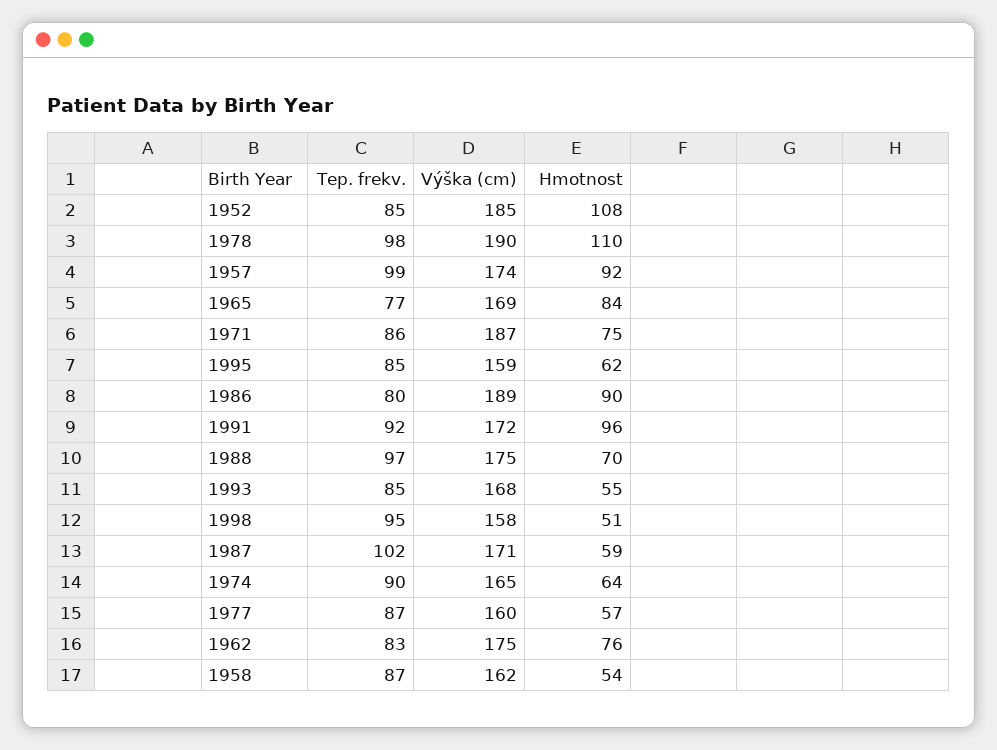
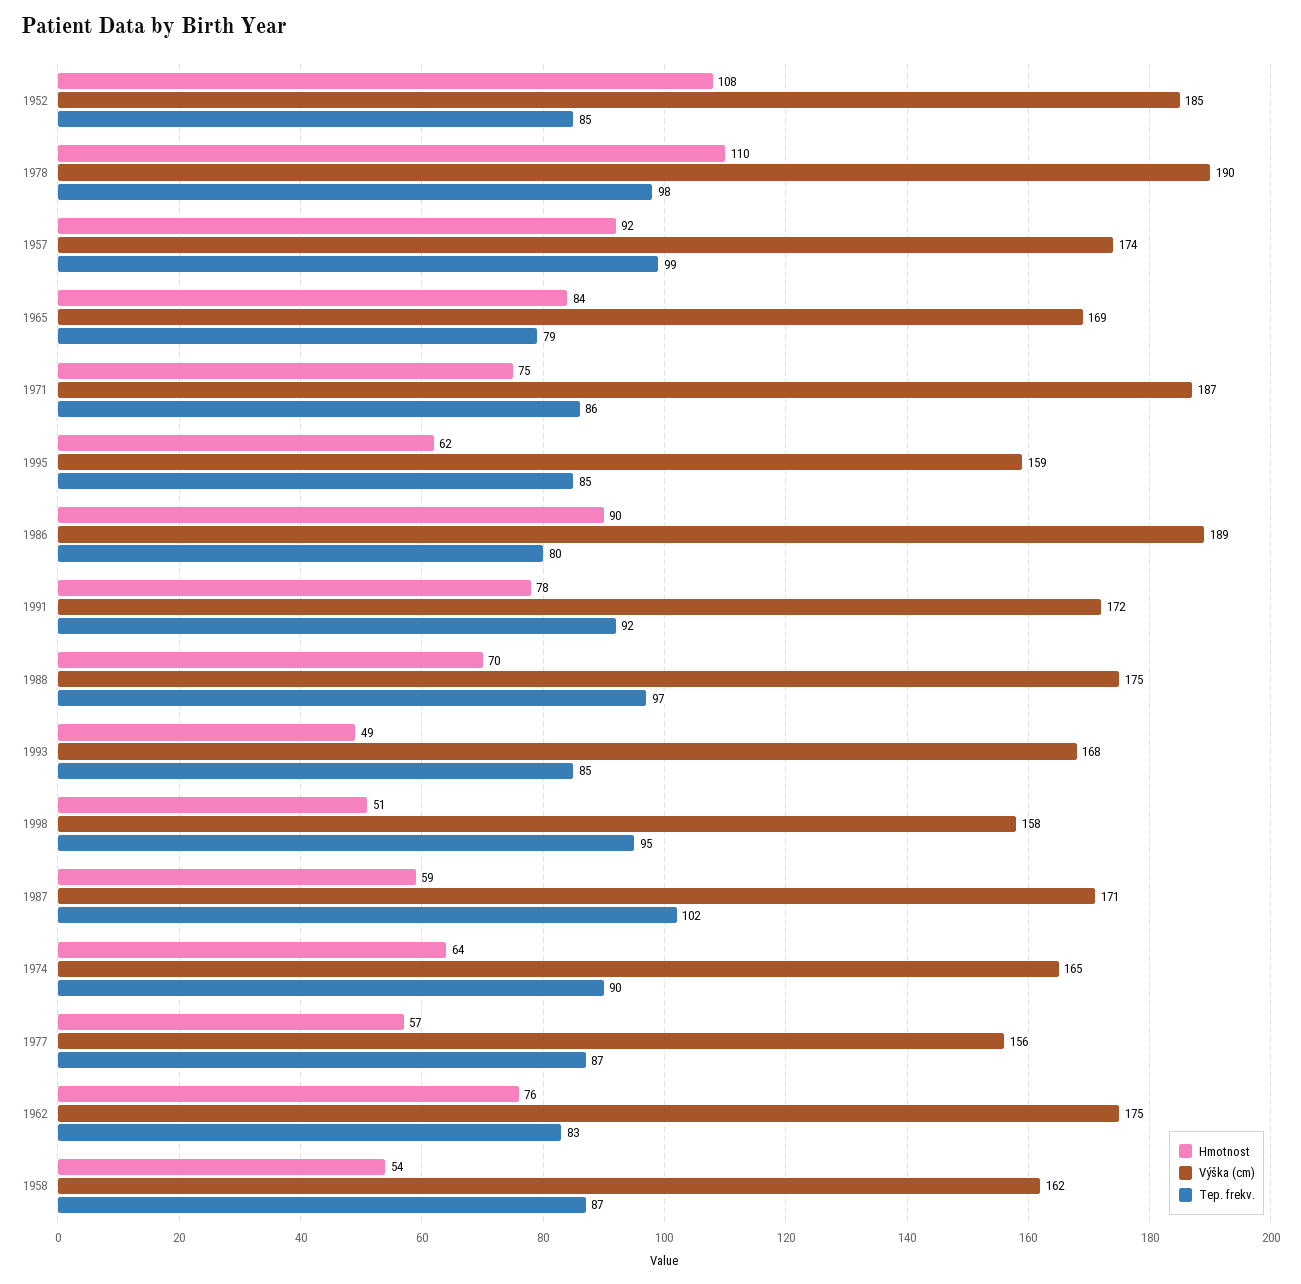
Tep. frekv., 1965: 77 -> 79
Hmotnost, 1991: 96 -> 78
Hmotnost, 1993: 55 -> 49
Výška (cm), 1977: 160 -> 156

